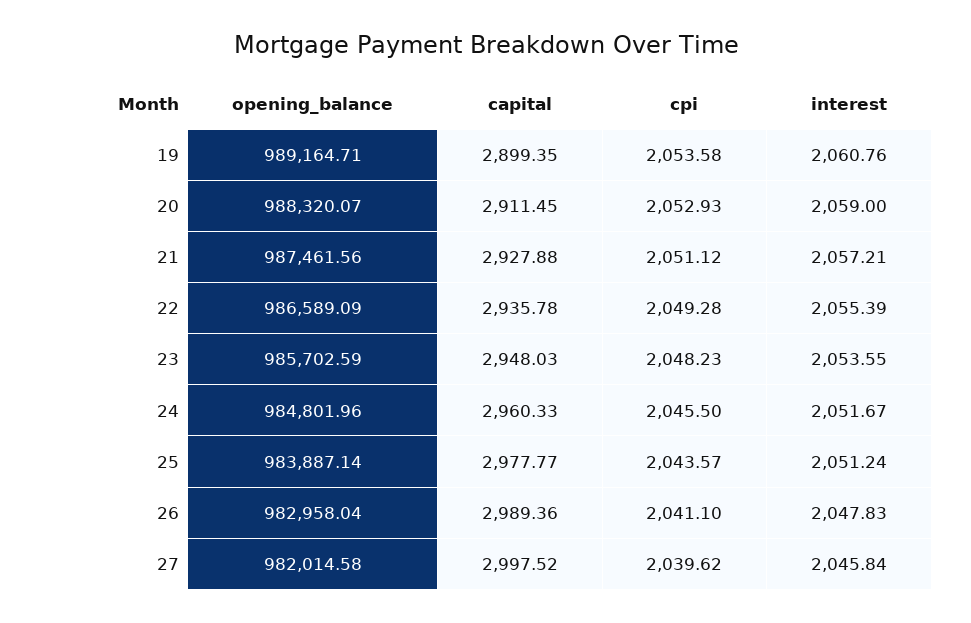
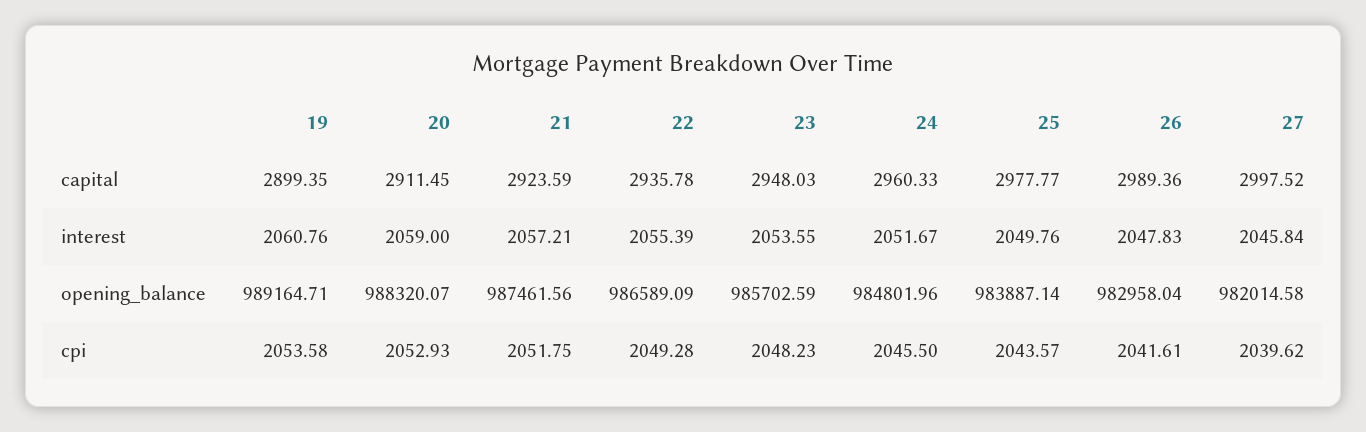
capital, 21: 2927.88 -> 2923.59
cpi, 21: 2051.12 -> 2051.75
interest, 25: 2051.24 -> 2049.76
cpi, 26: 2041.1 -> 2041.61

